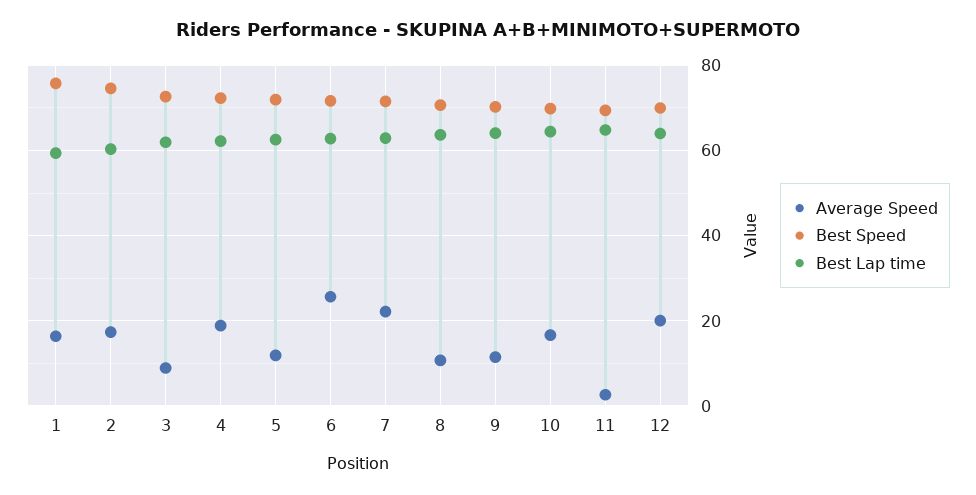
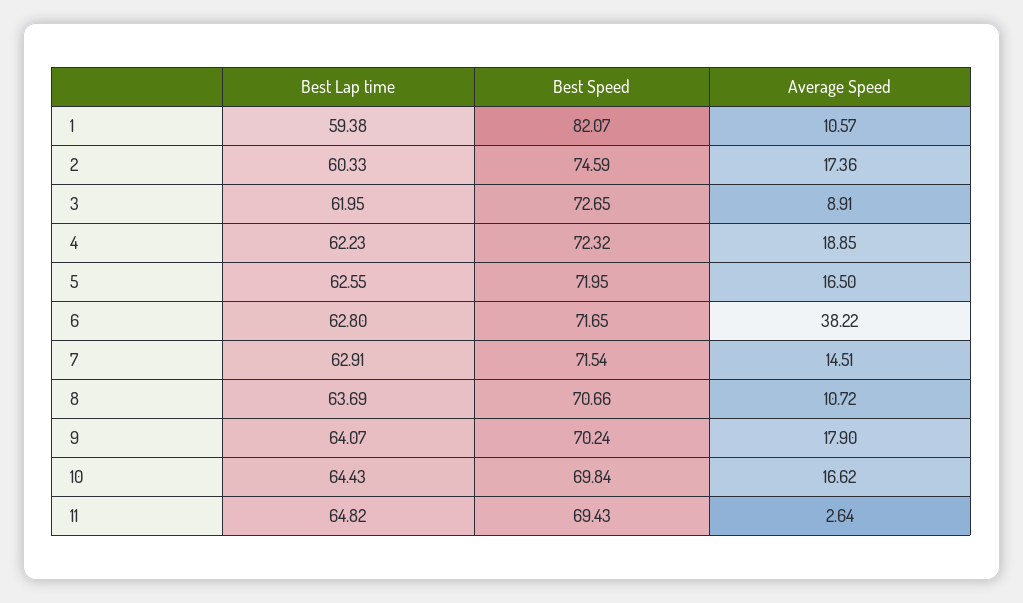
Average Speed, 1: 16 -> 10.57
Best Speed, 1: 76 -> 82.07
Average Speed, 5: 12 -> 16.5
Average Speed, 6: 26 -> 38.22
Average Speed, 7: 22 -> 14.51
Average Speed, 9: 12 -> 17.9
Average Speed, 12: 20 -> none
Best Speed, 12: 70 -> none
Best Lap time, 12: 64 -> none

